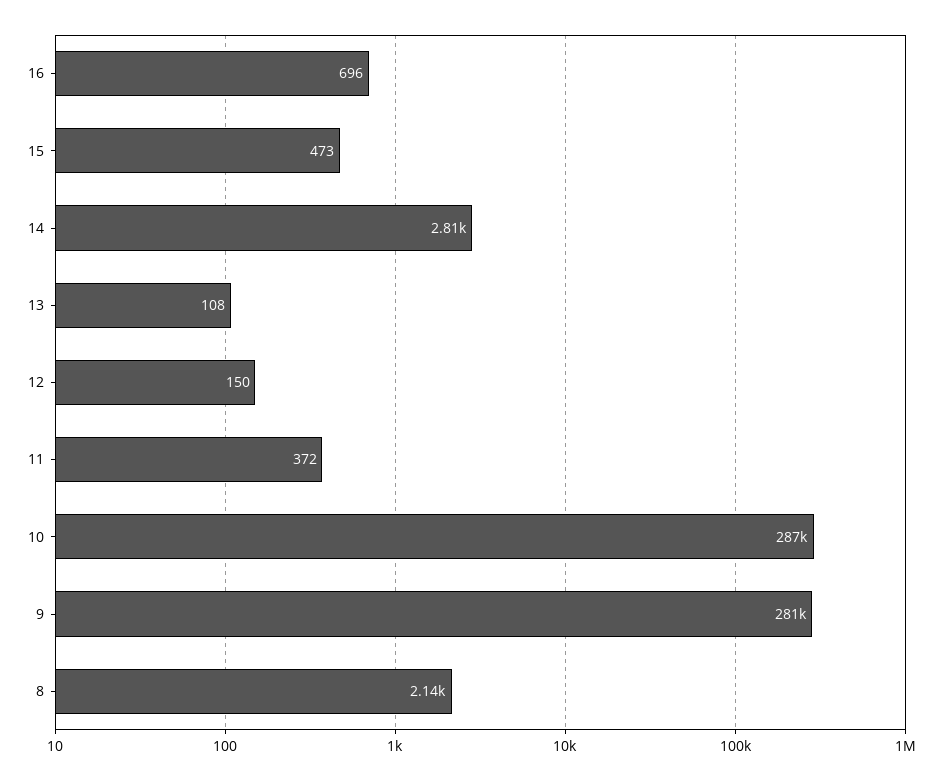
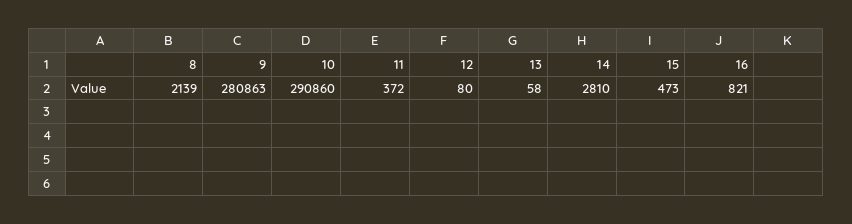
16: 696 -> 821
13: 108 -> 58
12: 150 -> 80
10: 287000 -> 290860

